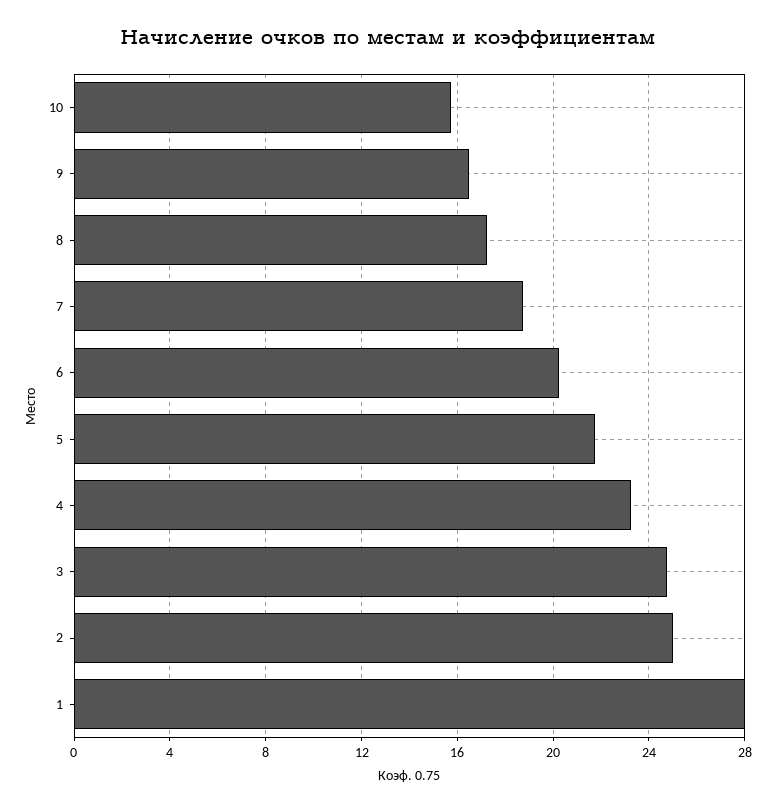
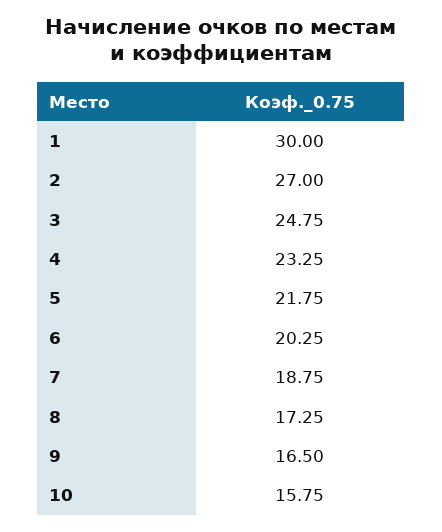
2: 25 -> 27
1: 28 -> 30

